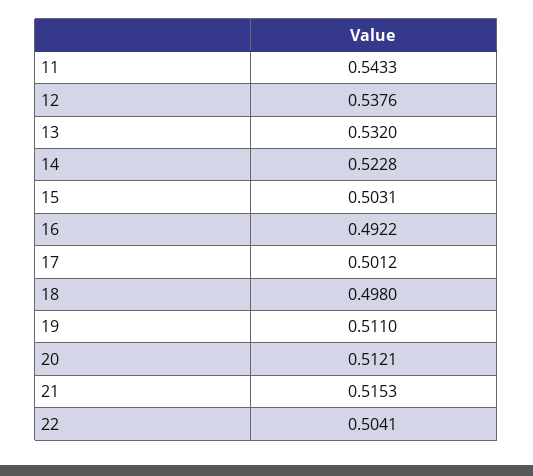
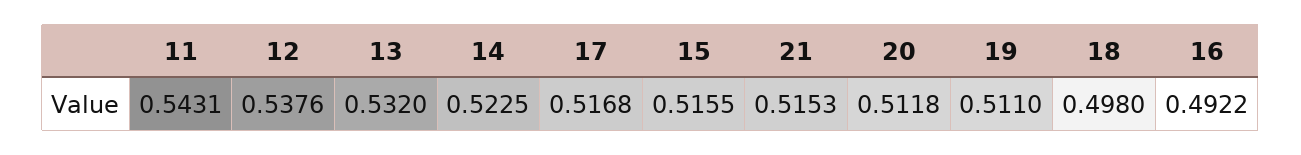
11: 0.5433 -> 0.5431
14: 0.5228 -> 0.5225
15: 0.5031 -> 0.5155
17: 0.5012 -> 0.5168
20: 0.5121 -> 0.5118
22: 0.5041 -> none

